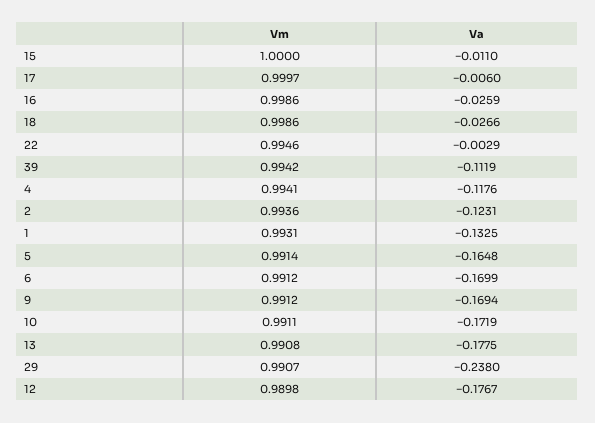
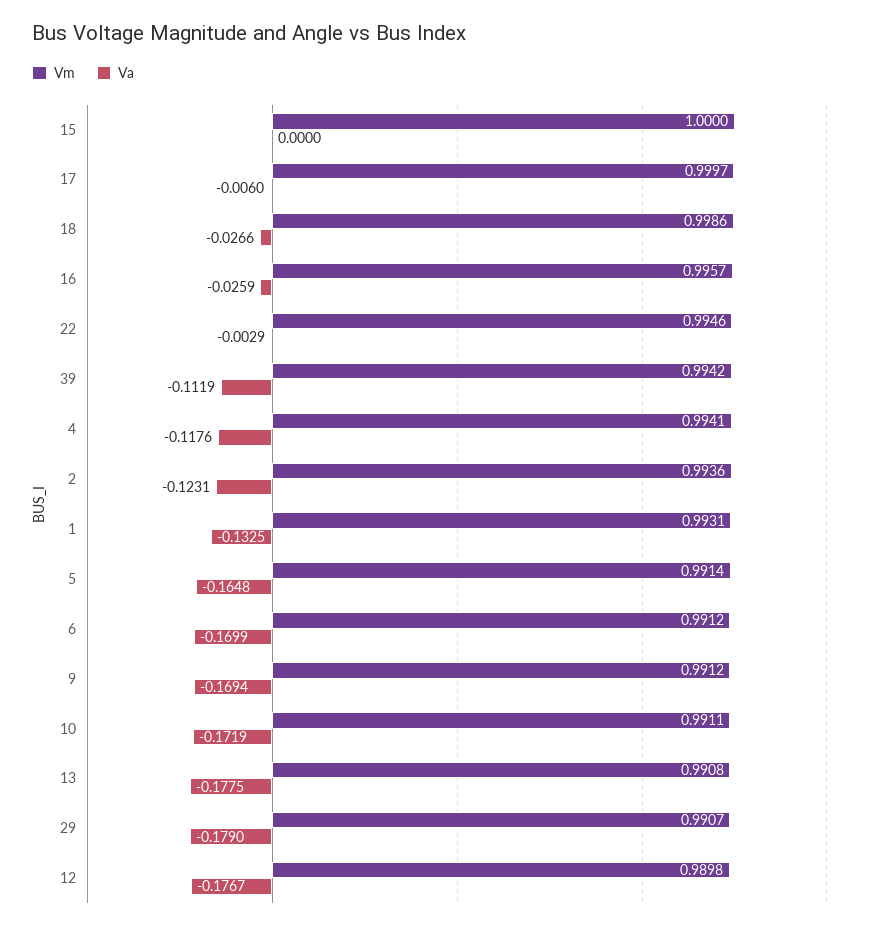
Va, 15: -0.011 -> 0
Vm, 16: 0.9986 -> 0.9957
Va, 29: -0.238 -> -0.179

